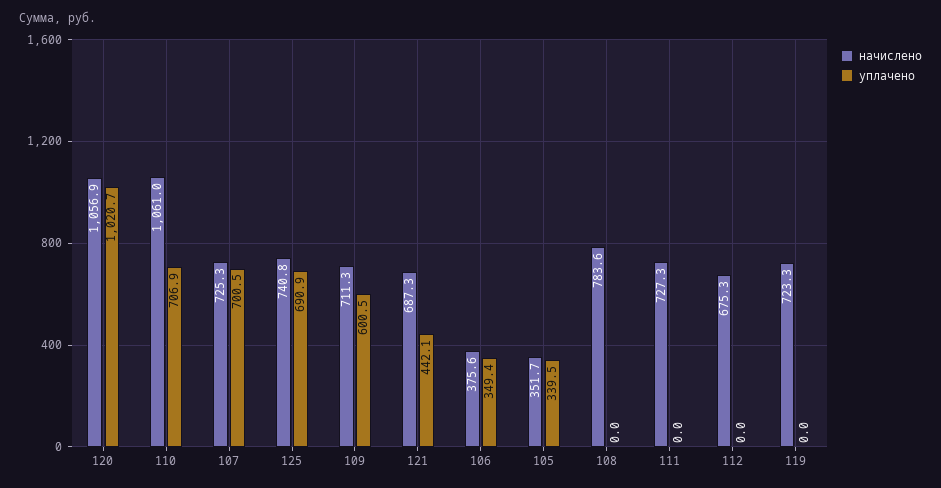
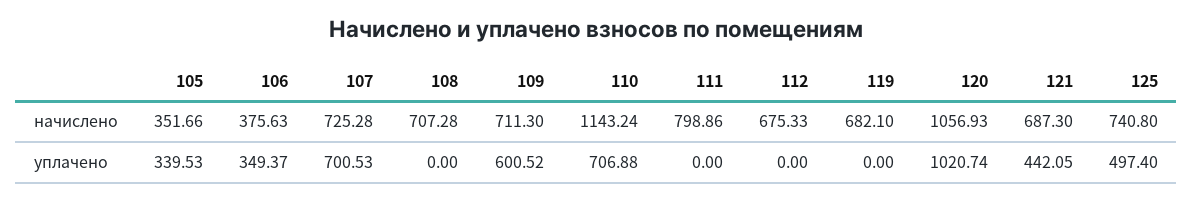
начислено, 110: 1061 -> 1143.24
уплачено, 125: 690.9 -> 497.4
начислено, 108: 783.6 -> 707.28
начислено, 111: 727.3 -> 798.86
начислено, 119: 723.3 -> 682.1

